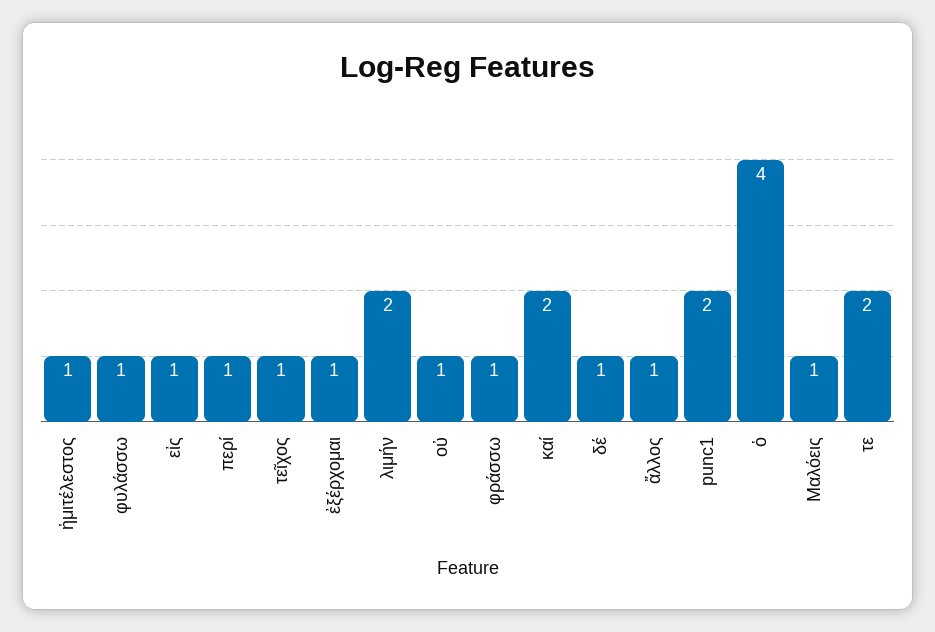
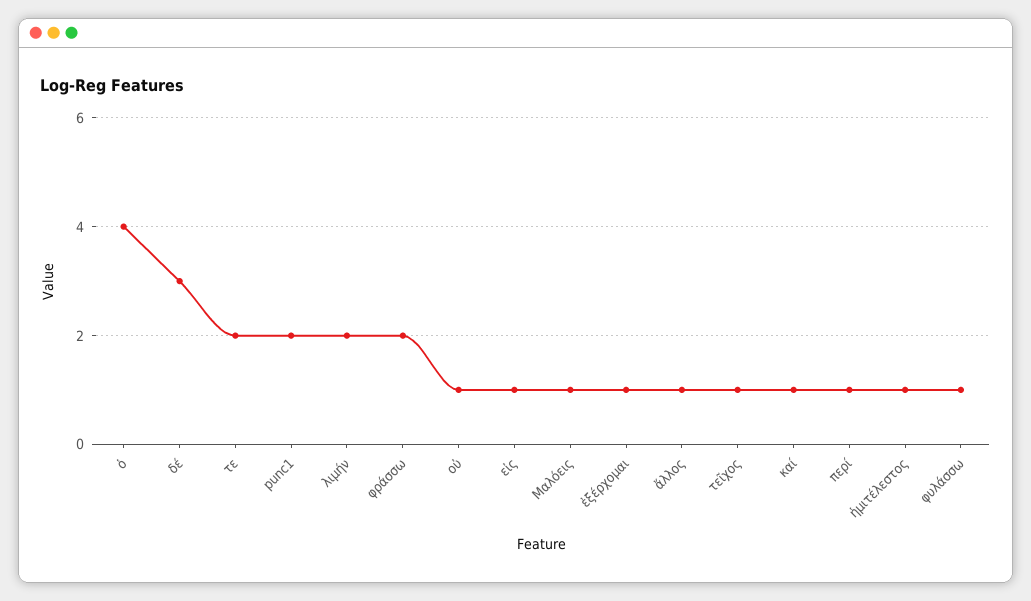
φράσσω: 1 -> 2
καί: 2 -> 1
δέ: 1 -> 3

